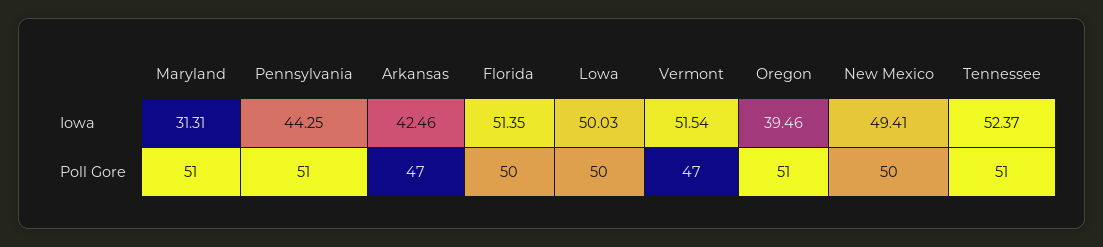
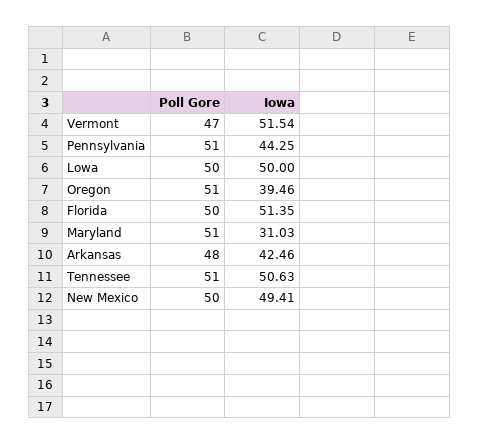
Maryland, Iowa: 31.31 -> 31.03
Lowa, Iowa: 50.03 -> 50
Tennessee, Iowa: 52.37 -> 50.63
Arkansas, Poll Gore: 47 -> 48

